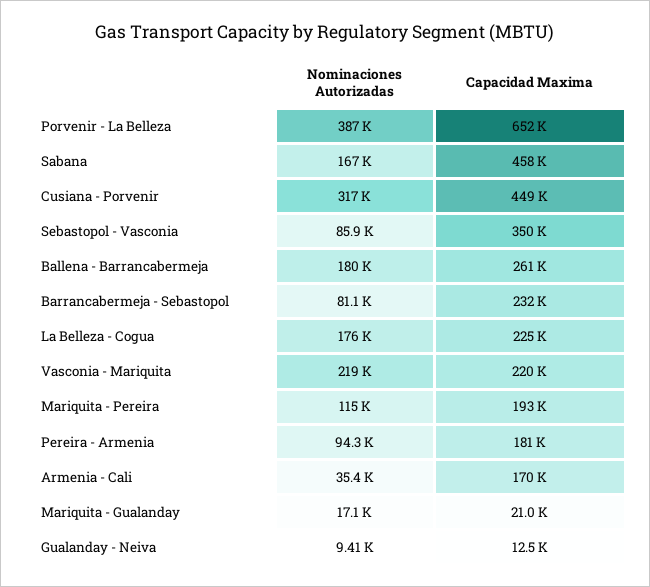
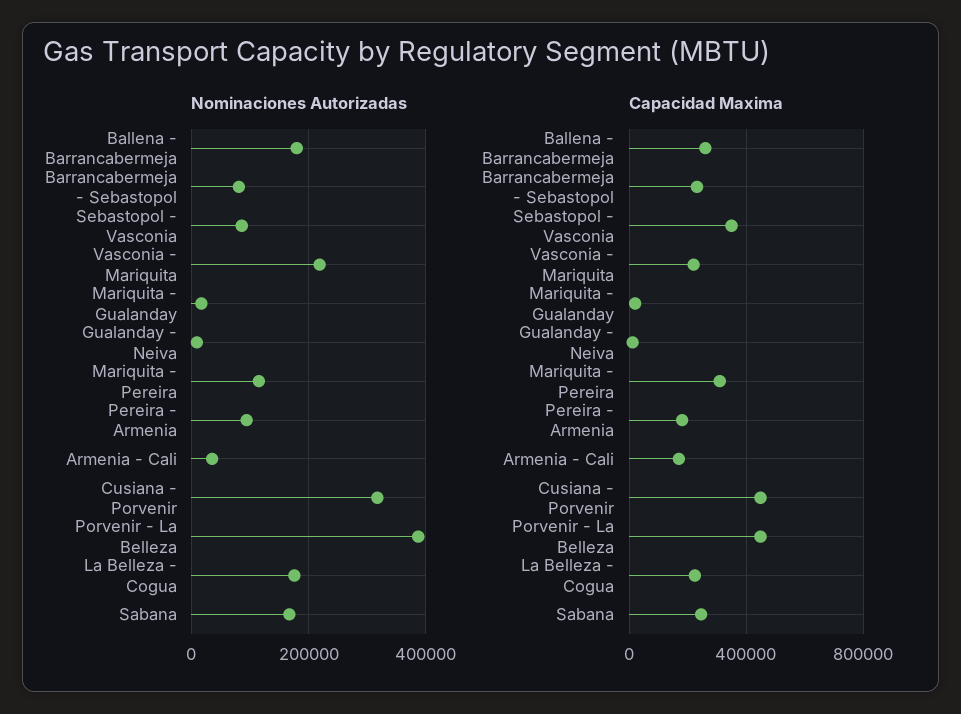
Capacidad Maxima, Porvenir - La Belleza: 652000 -> 450000
Capacidad Maxima, Sabana: 458000 -> 250000
Capacidad Maxima, Mariquita - Pereira: 193000 -> 300000

